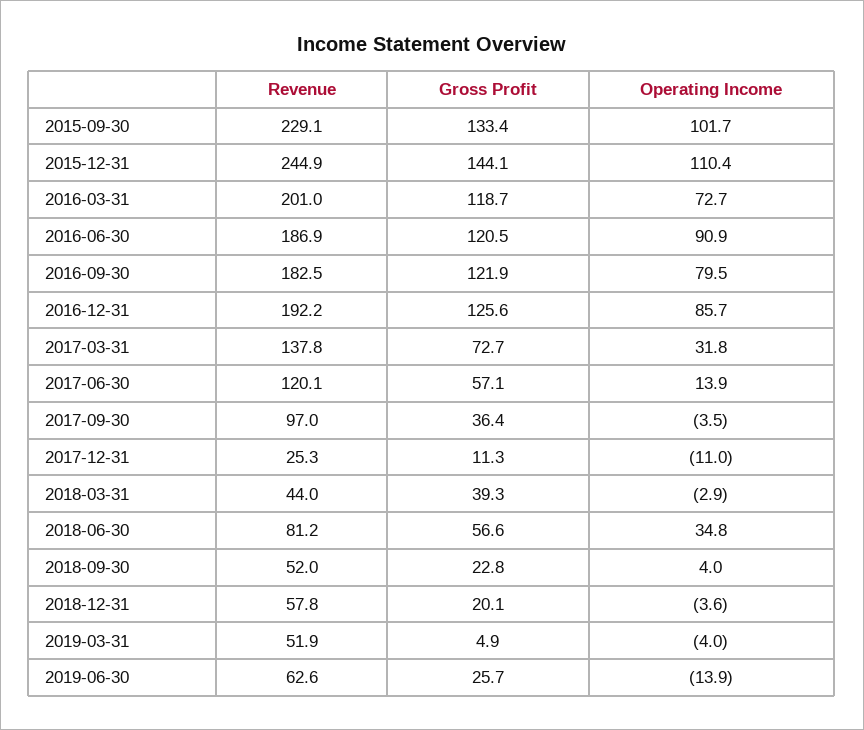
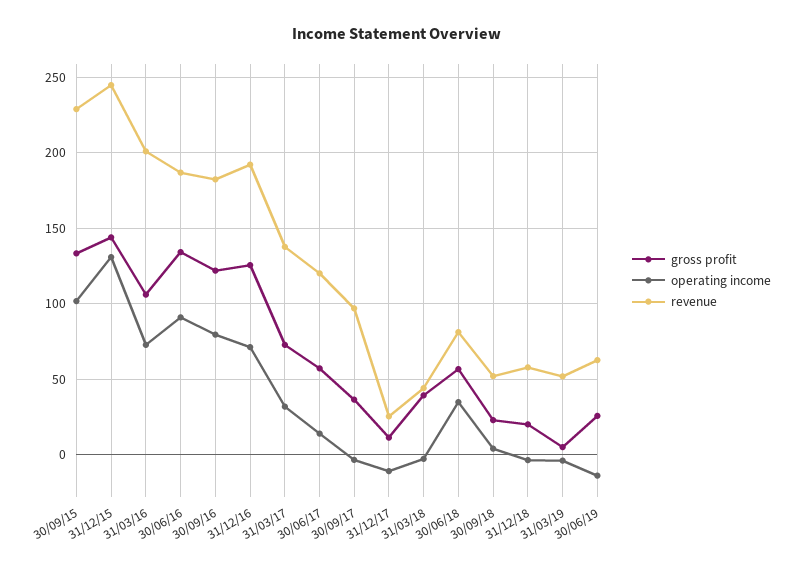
Operating Income, 2015-12-31: 110.4 -> 130
Gross Profit, 2016-03-31: 118.7 -> 105
Gross Profit, 2016-06-30: 120.5 -> 135
Operating Income, 2016-12-31: 85.7 -> 70

